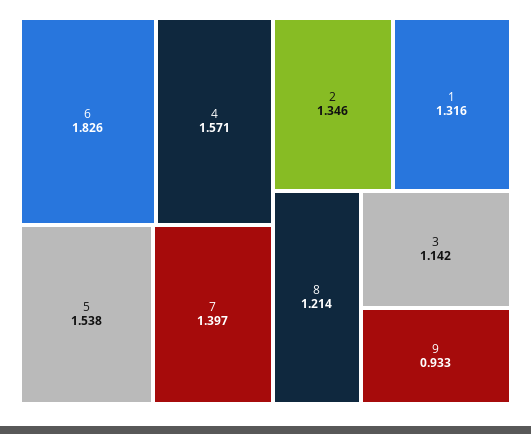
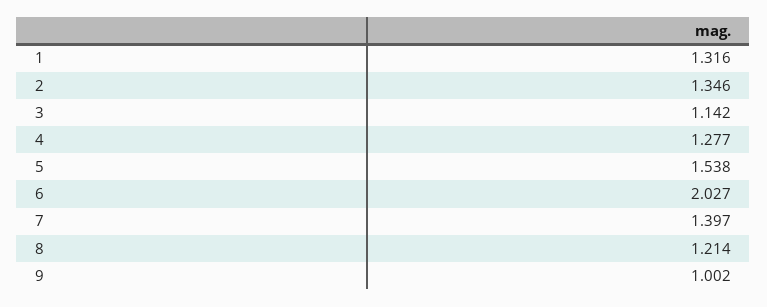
6: 1.826 -> 2.027
4: 1.571 -> 1.277
9: 0.933 -> 1.002

